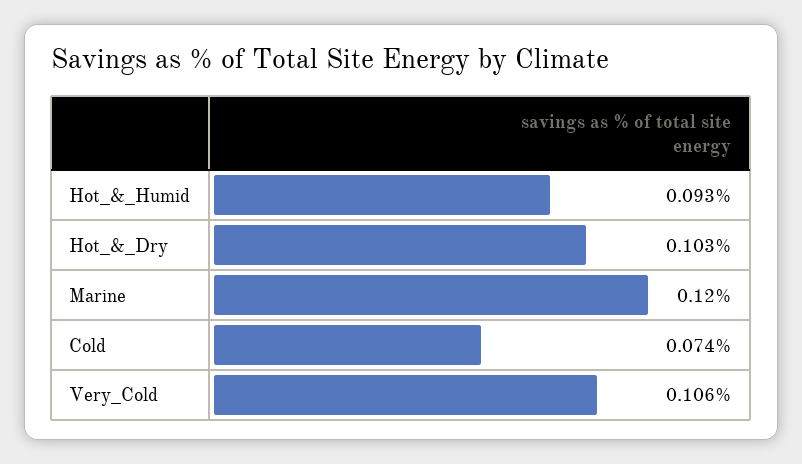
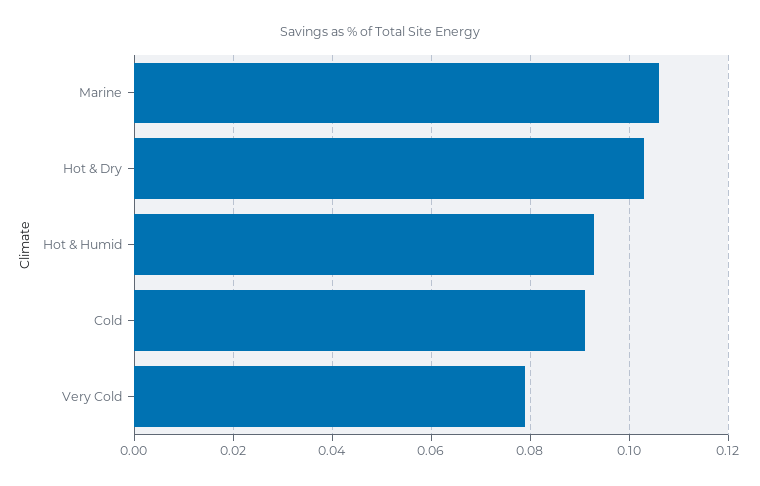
Marine: 0.12 -> 0.105
Cold: 0.074 -> 0.09
Very_Cold: 0.106 -> 0.08

